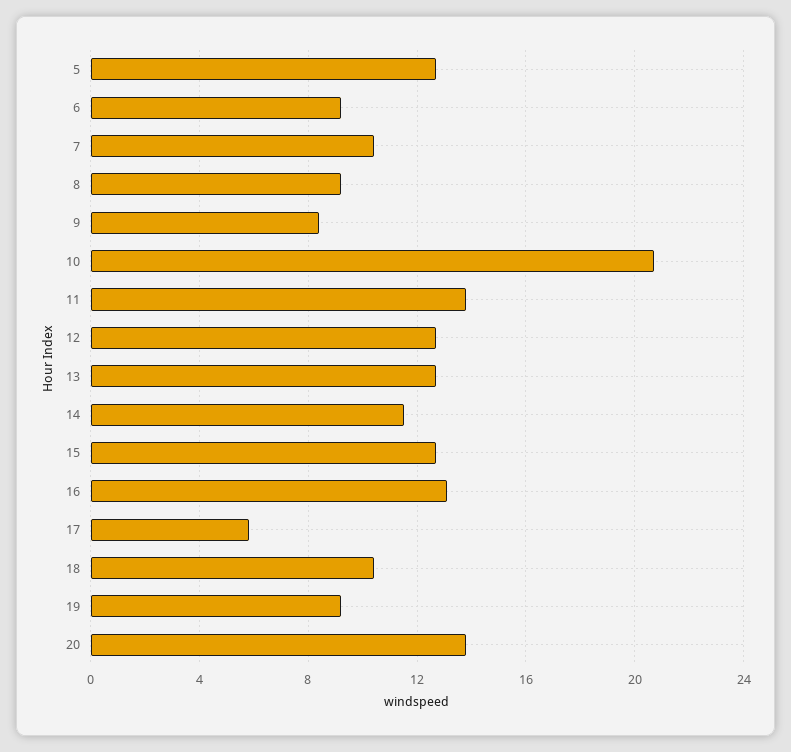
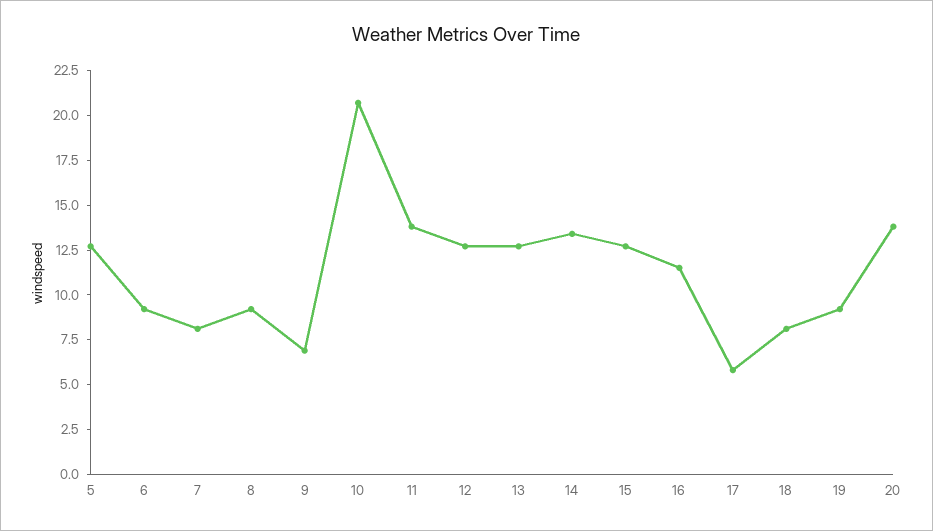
7: 10.5 -> 8
9: 8.5 -> 7
14: 11.5 -> 13.5
16: 13 -> 11.5
18: 10.5 -> 8

